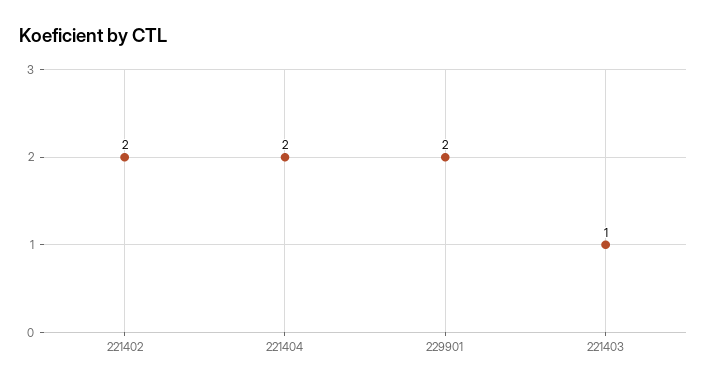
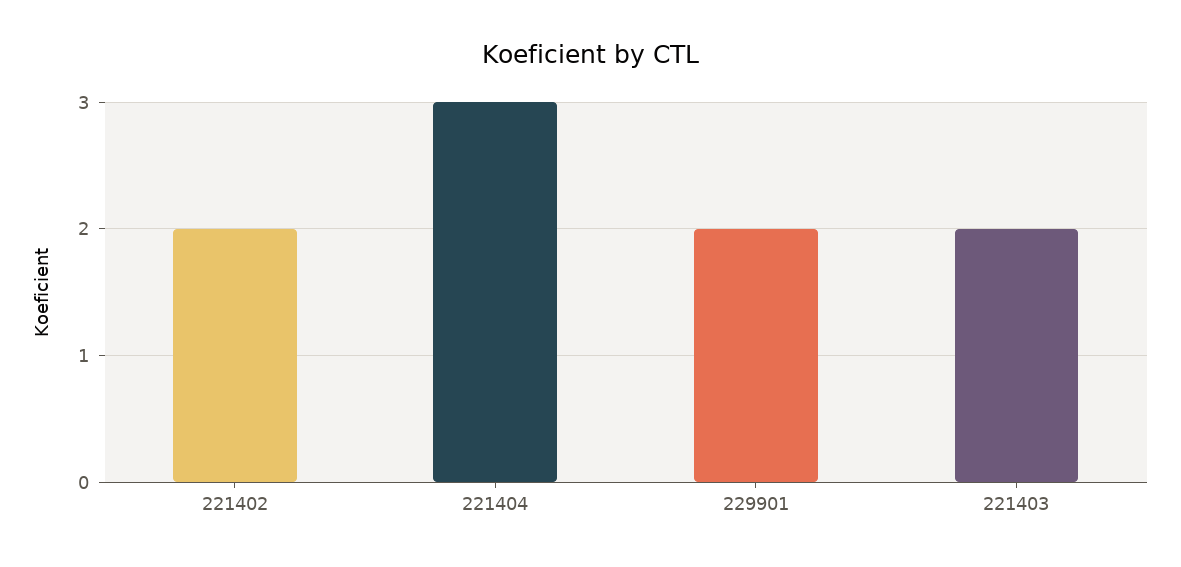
221404: 2 -> 3
221403: 1 -> 2

